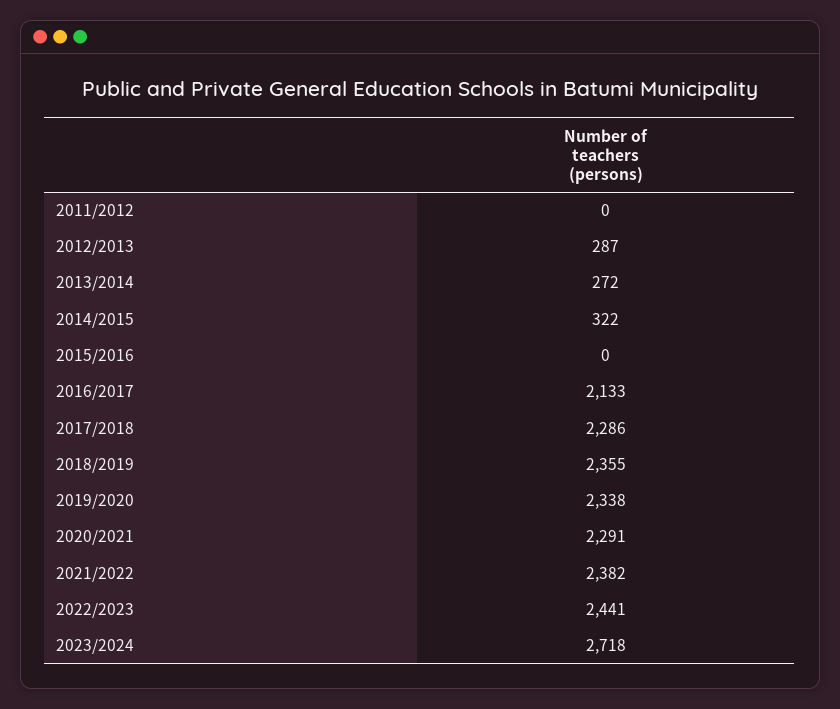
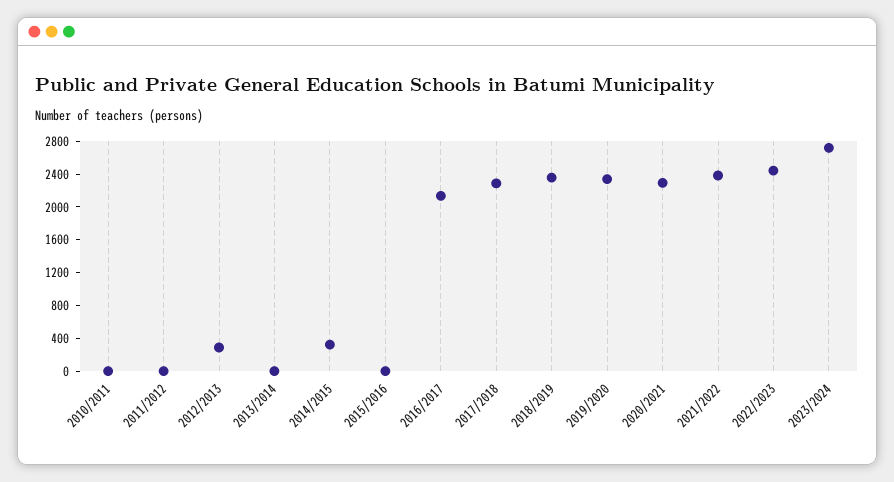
2013/2014: 272 -> 0
2010/2011: none -> 0

